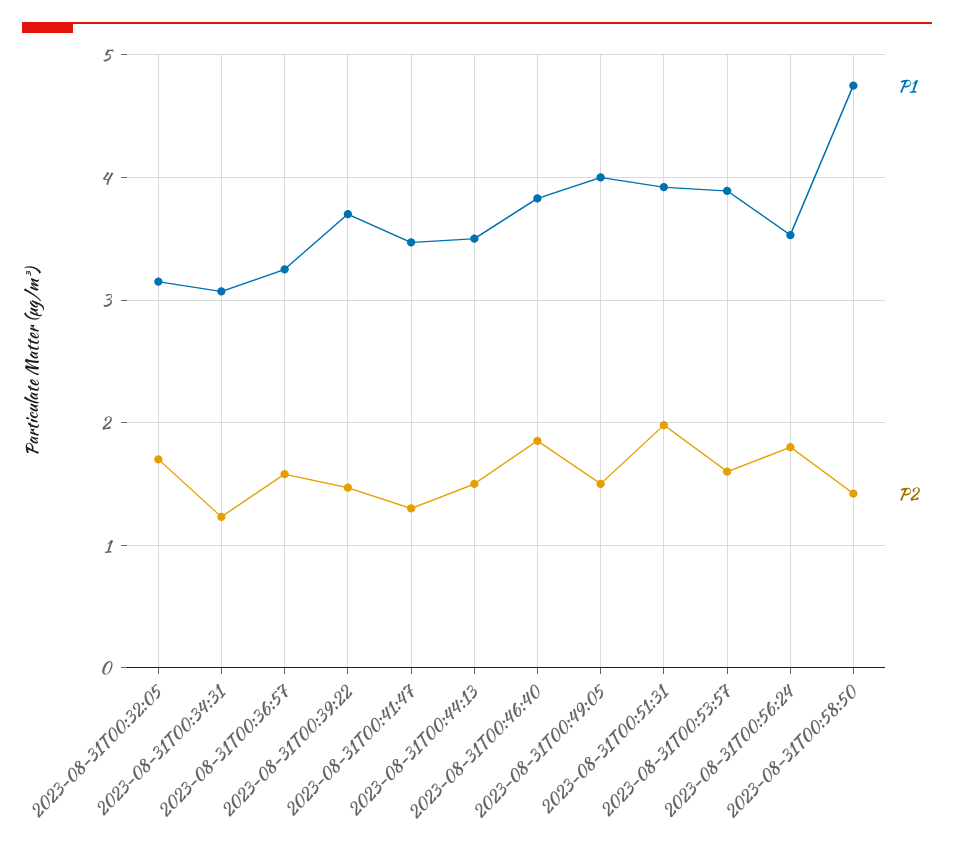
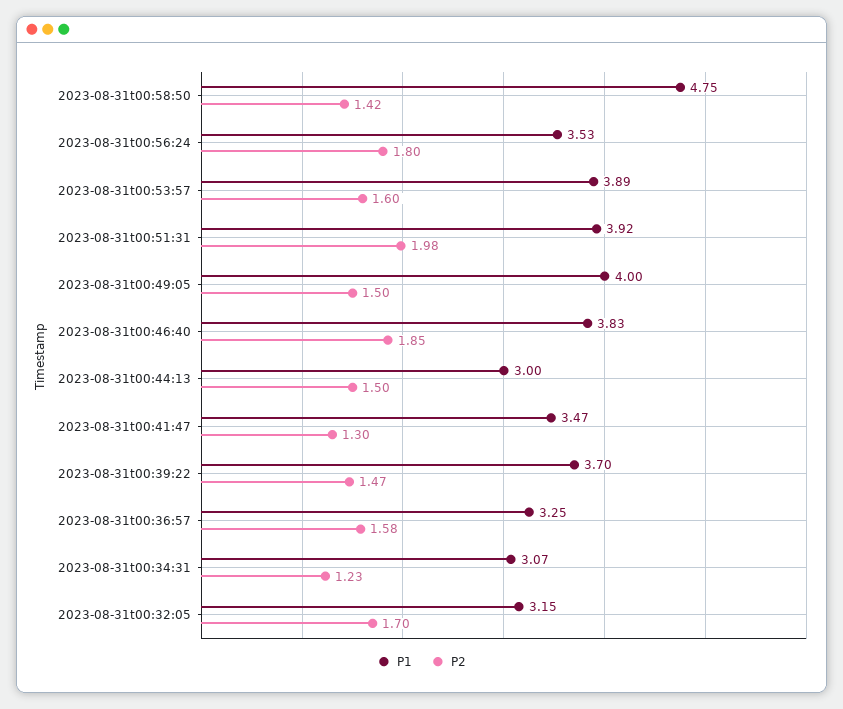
P1, 2023-08-31T00:44:13: 3.5 -> 3

